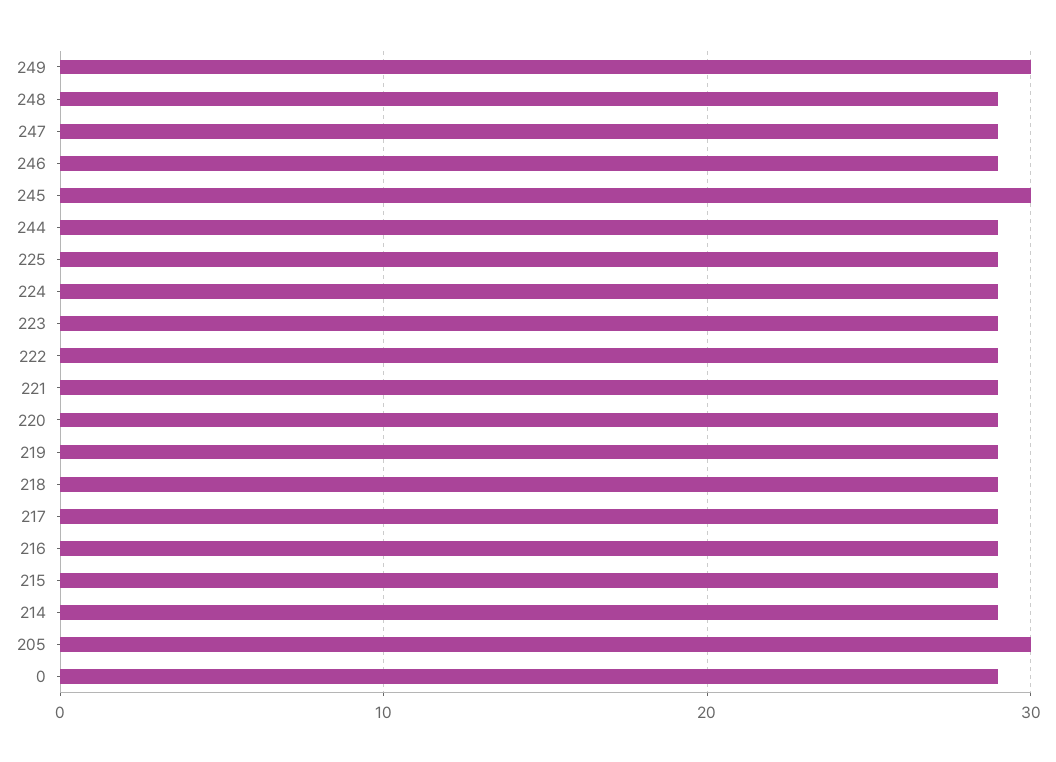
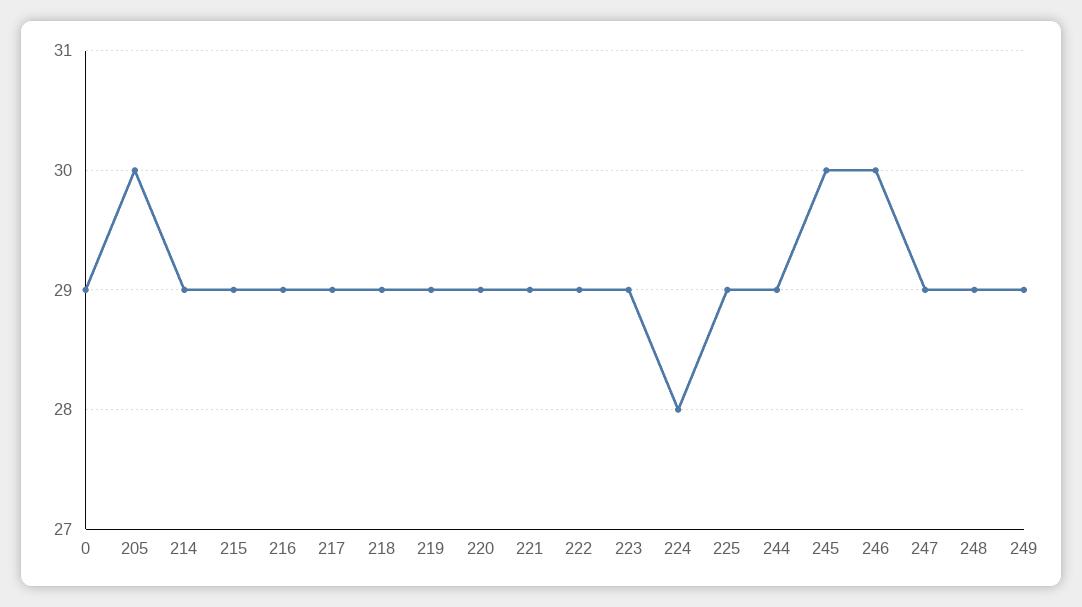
249: 30 -> 29
246: 29 -> 30
224: 29 -> 28

